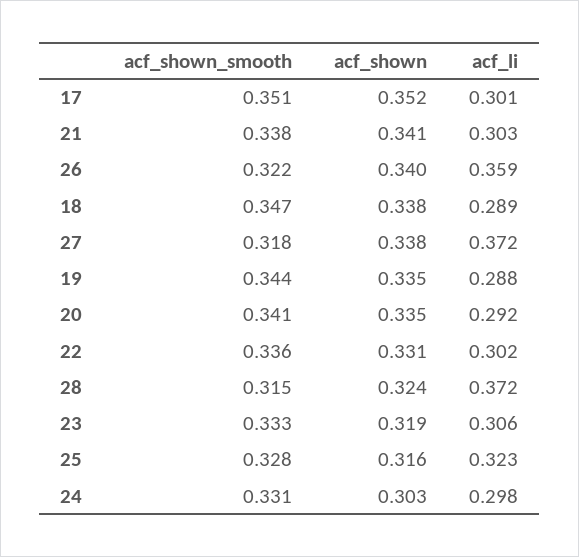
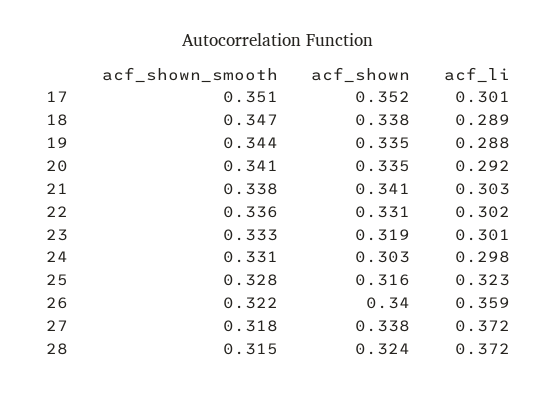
acf_li, 23: 0.306 -> 0.301

